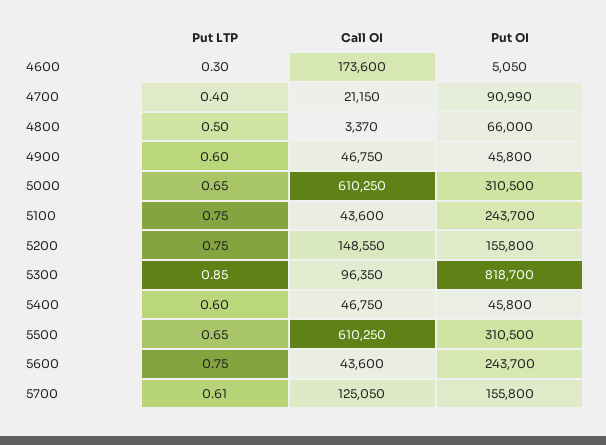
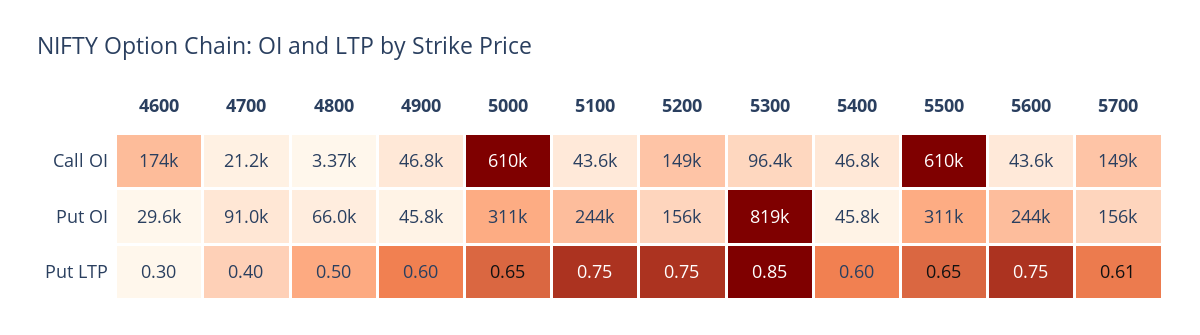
Put OI, 4600: 5050 -> 29600
Call OI, 5700: 125050 -> 149000

